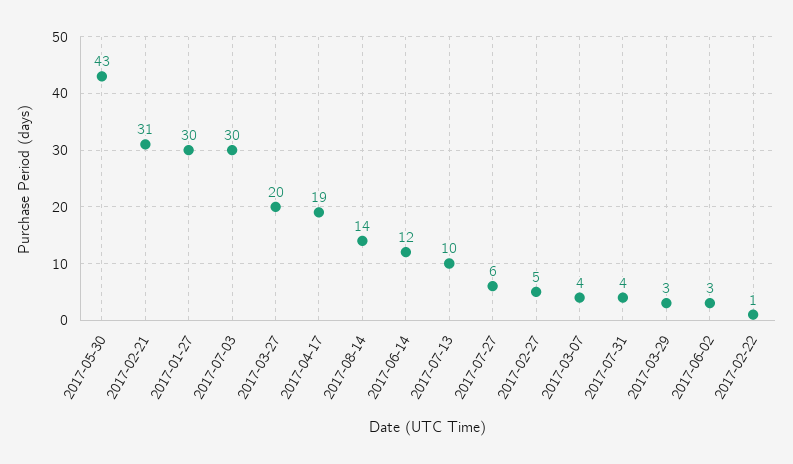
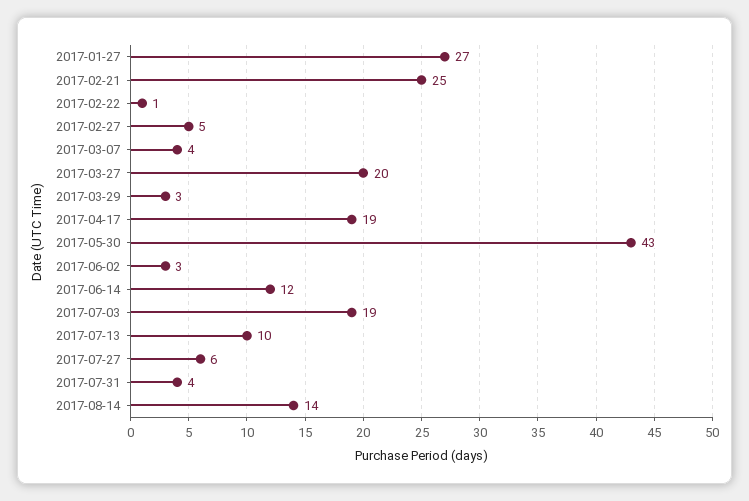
2017-02-21: 31 -> 25
2017-01-27: 30 -> 27
2017-07-03: 30 -> 19

